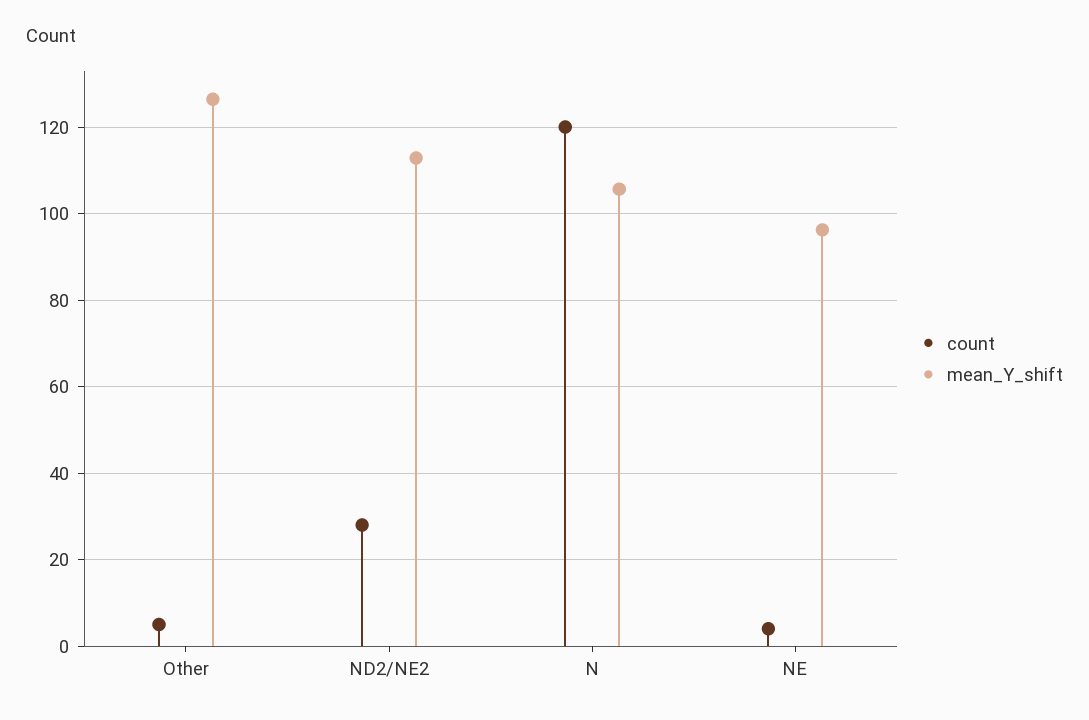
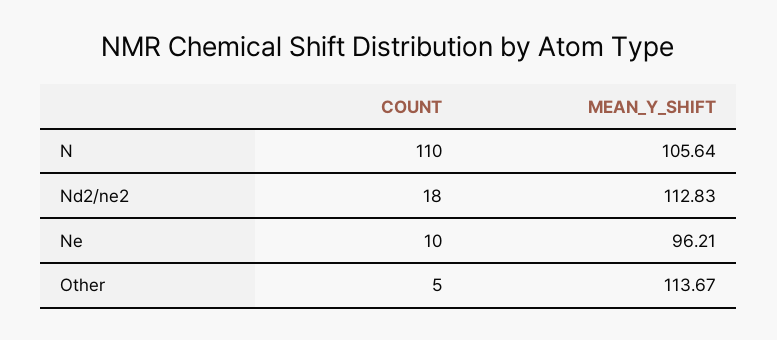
mean_Y_shift, Other: 126 -> 113.67
count, ND2/NE2: 28 -> 18
count, N: 120 -> 110
count, NE: 4 -> 10

